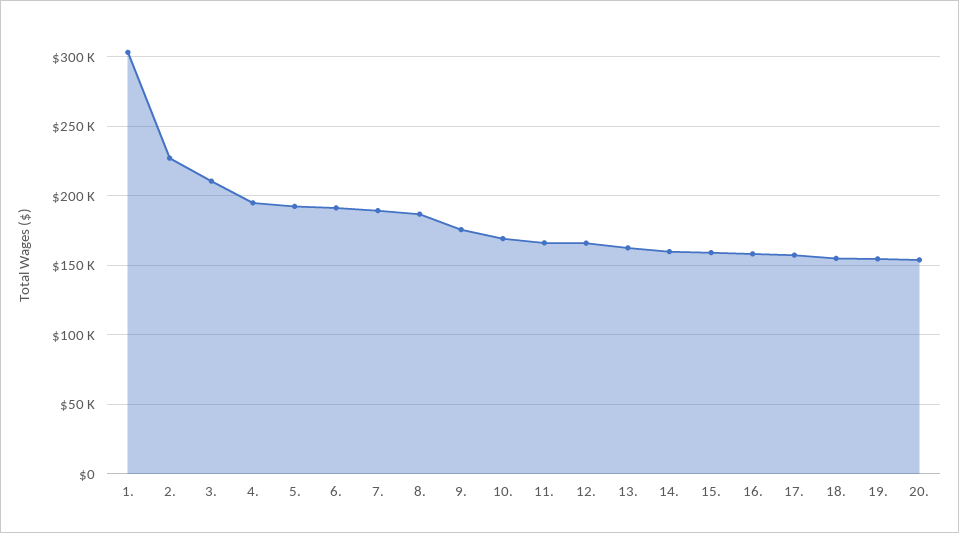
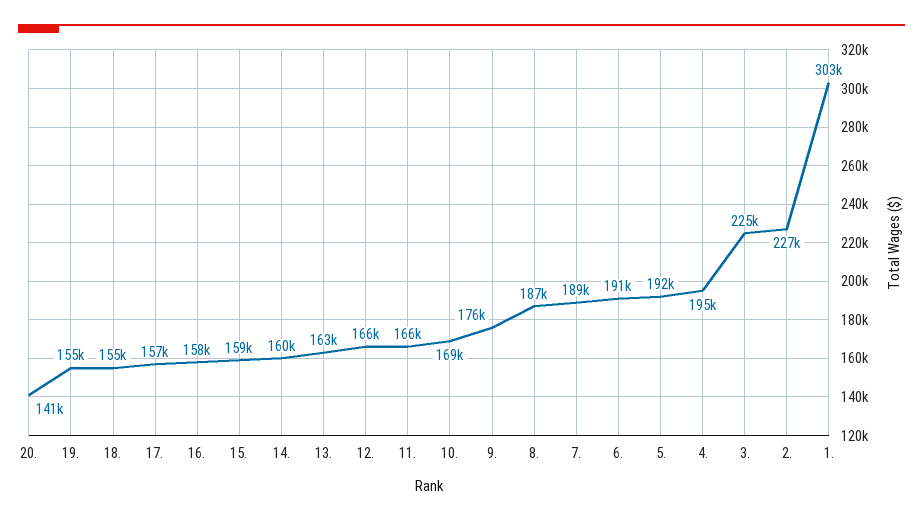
3.: 210000 -> 225000
20.: 155000 -> 141000

